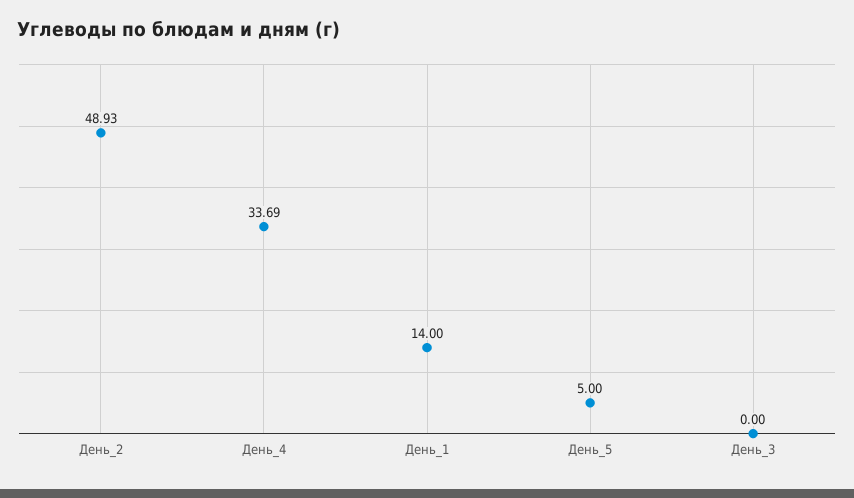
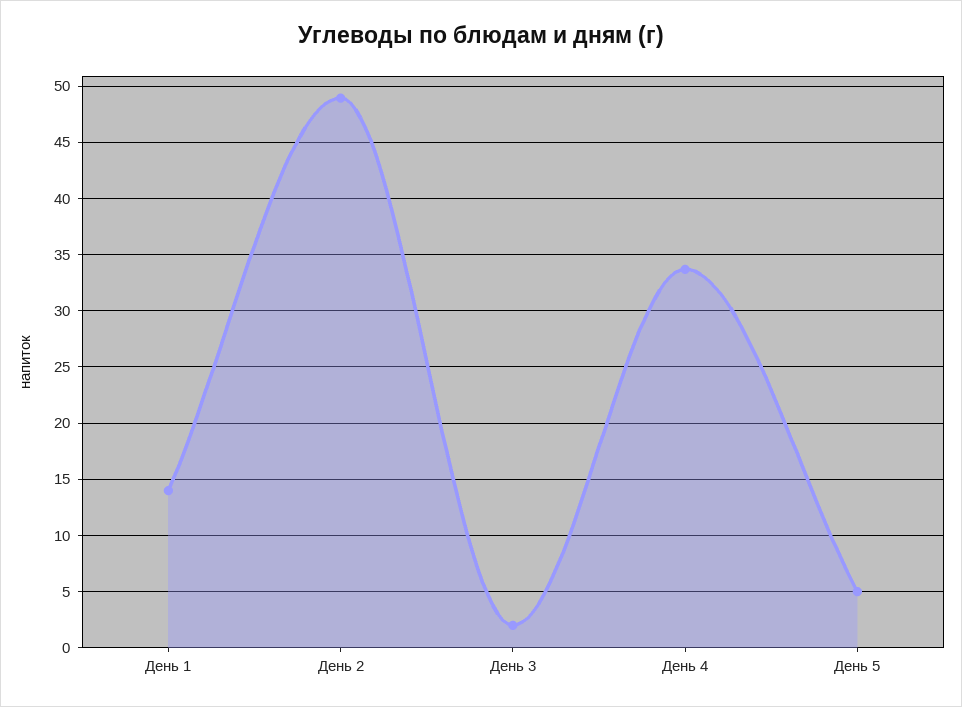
День_3: 0 -> 2

